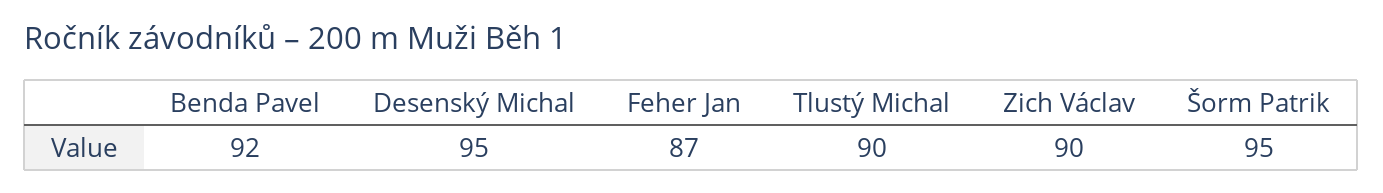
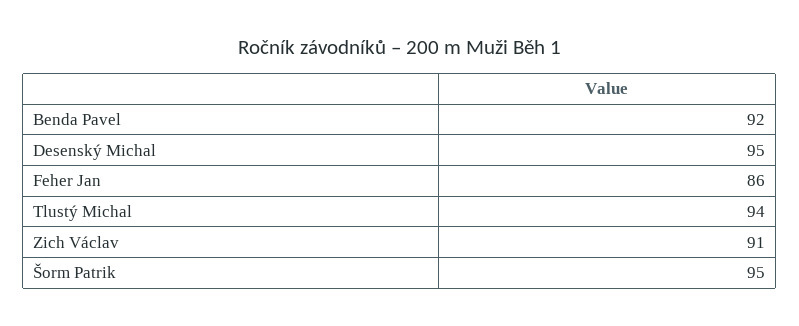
Feher Jan: 87 -> 86
Tlustý Michal: 90 -> 94
Zich Václav: 90 -> 91

